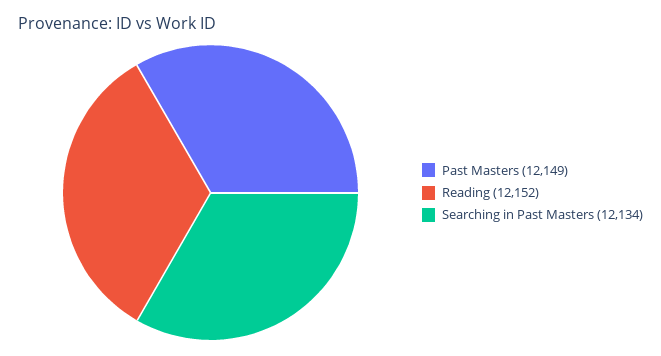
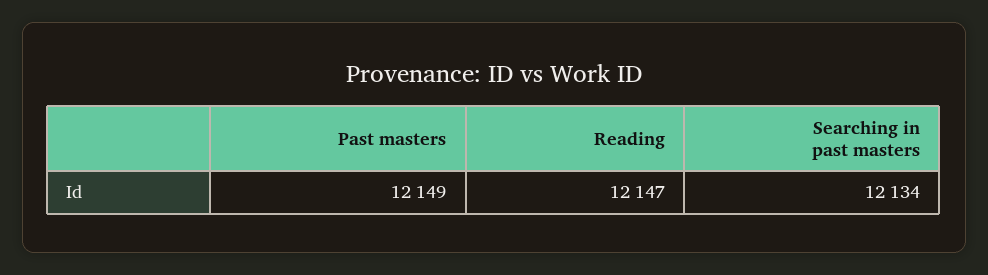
Reading: 12152 -> 12147

